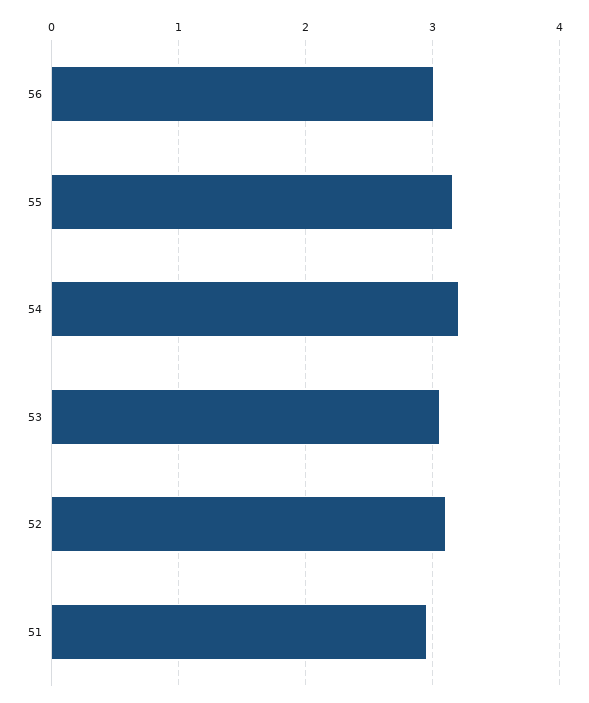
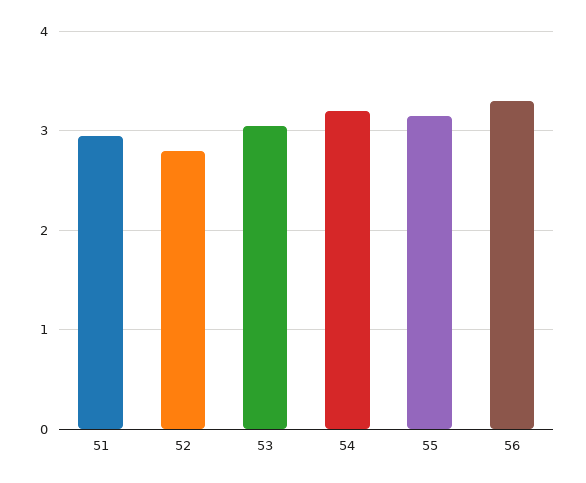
56: 3 -> 3.3
52: 3.1 -> 2.8

